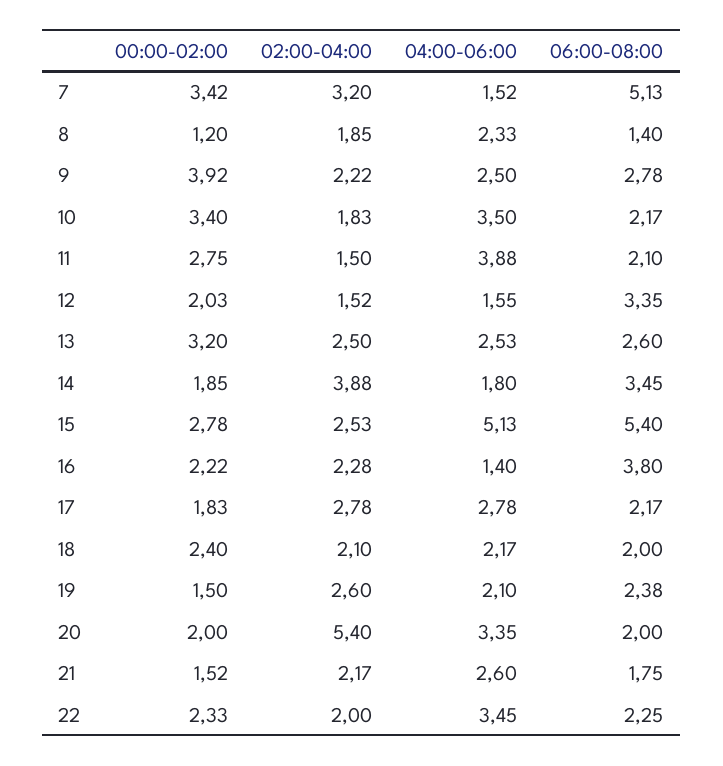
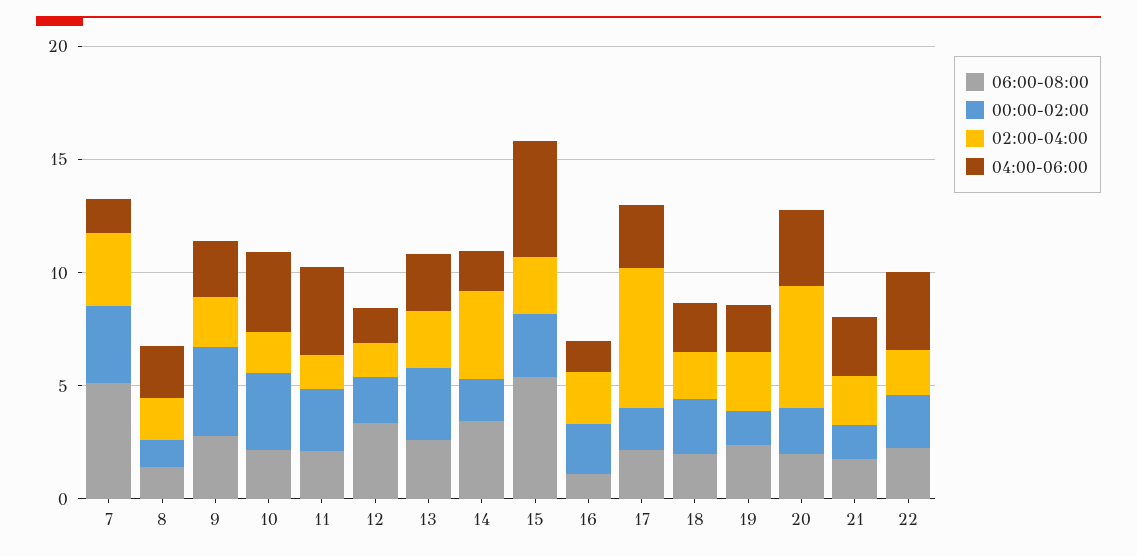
06:00-08:00, 16: 3.8 -> 1
02:00-04:00, 17: 2.78 -> 6

